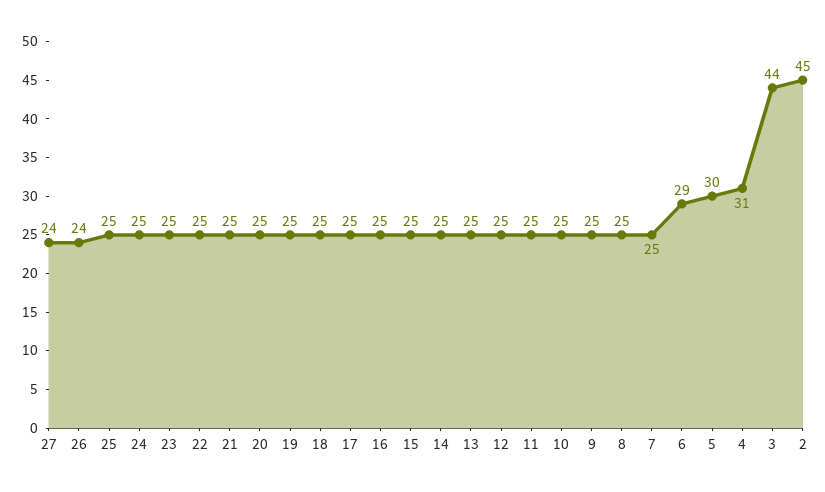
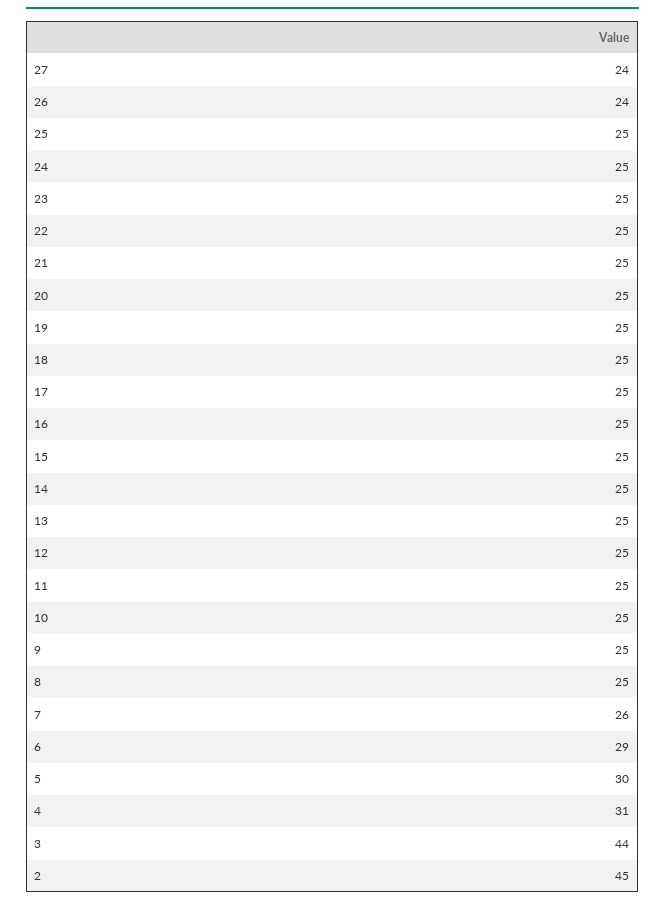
7: 25 -> 26

